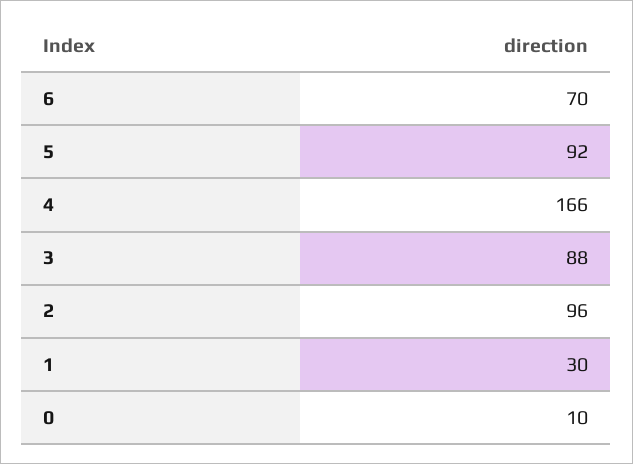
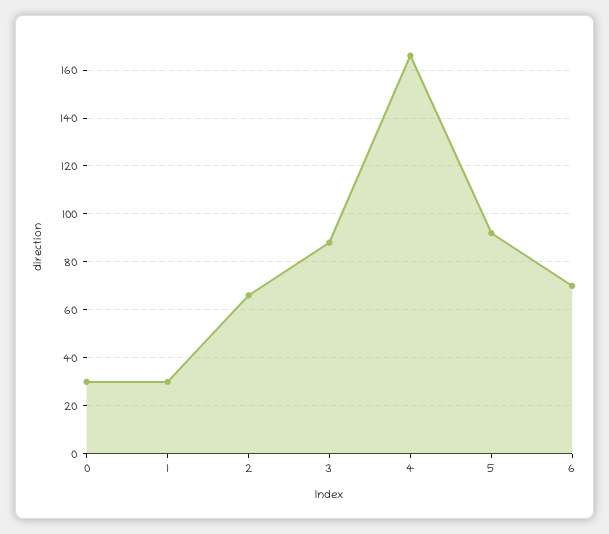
2: 96 -> 65
0: 10 -> 30

